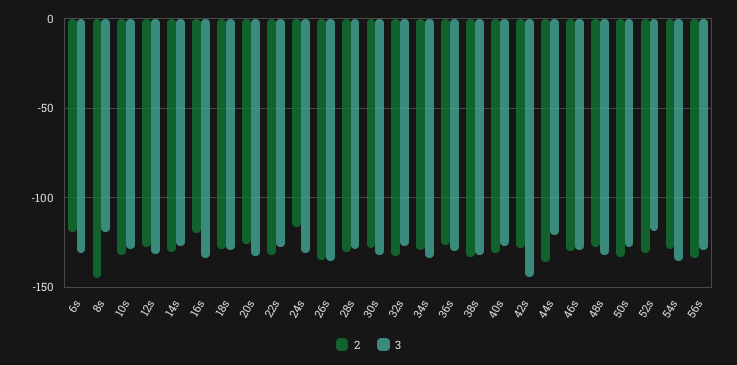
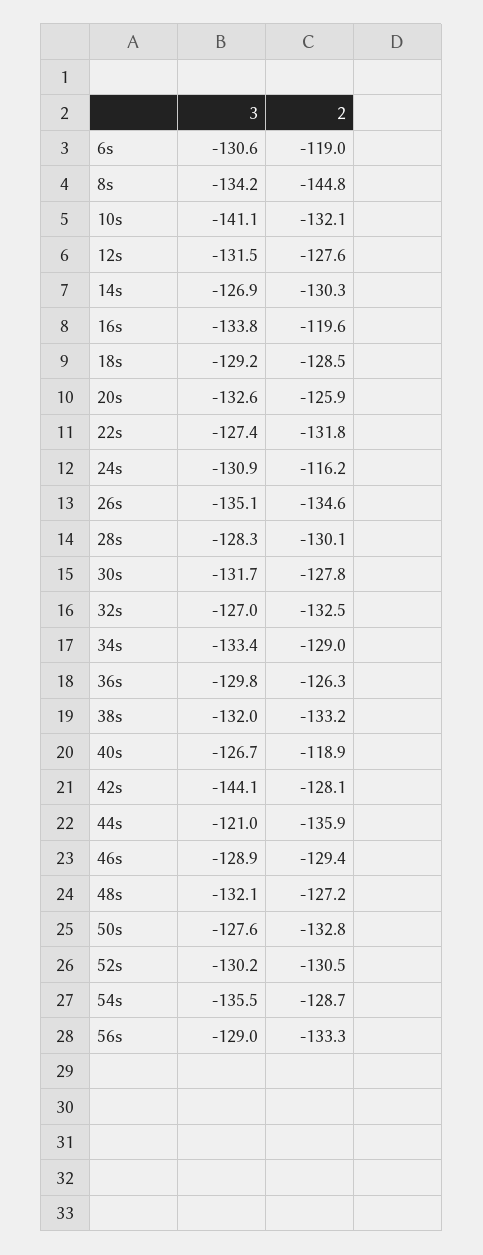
3, 8s: -120 -> -134.2
3, 10s: -130 -> -141.1
2, 40s: -130 -> -118.9
3, 52s: -120 -> -130.2

